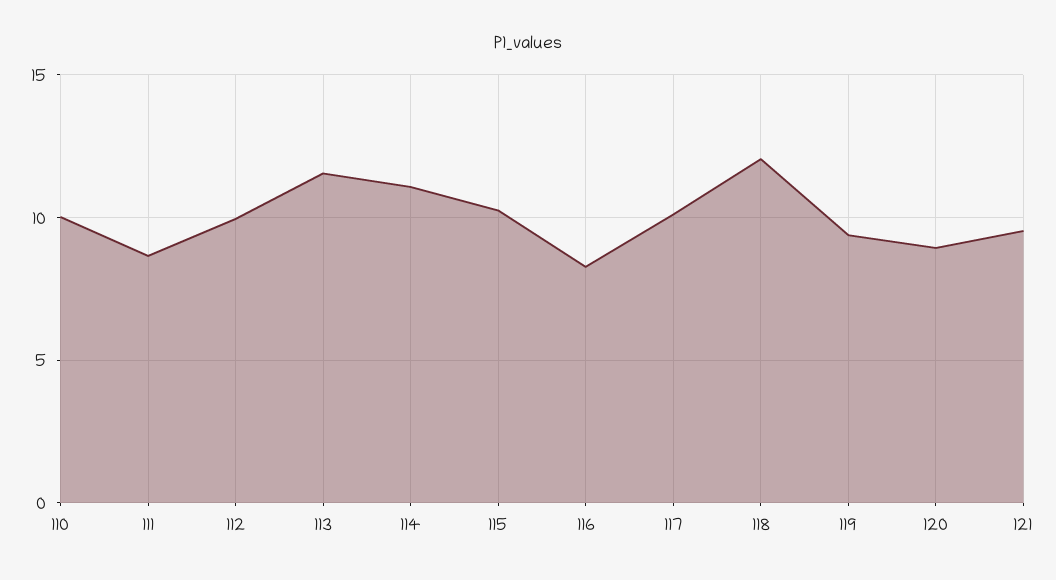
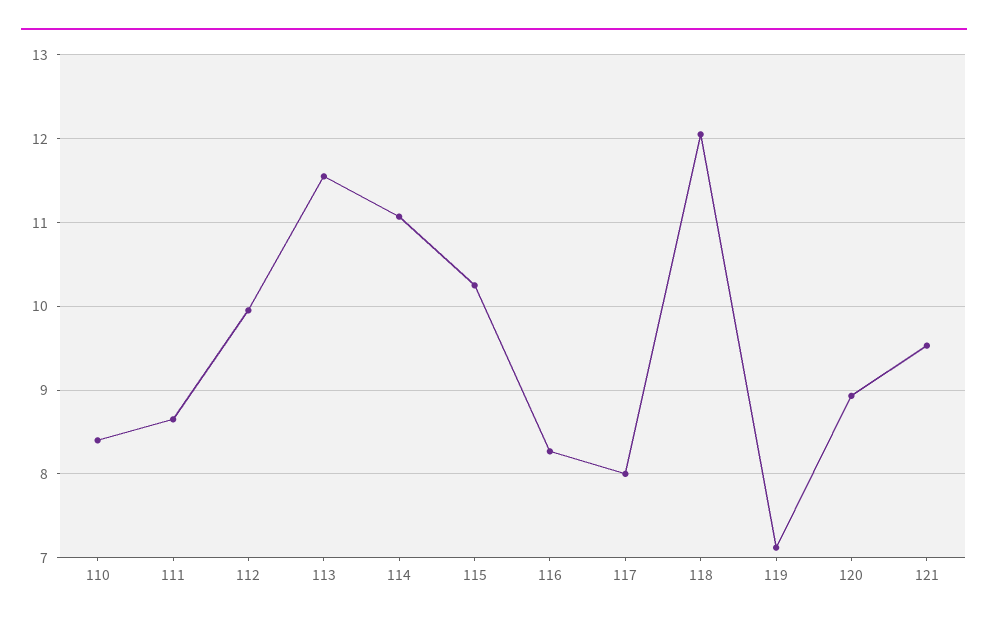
110: 10 -> 8.4
117: 10 -> 8
119: 9.5 -> 7.1

